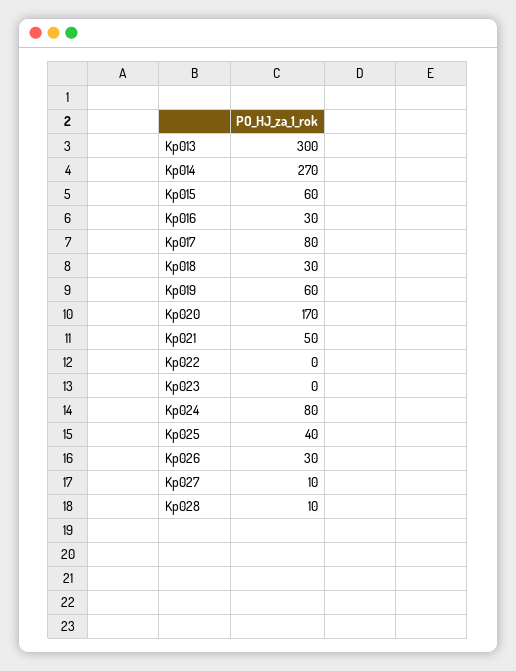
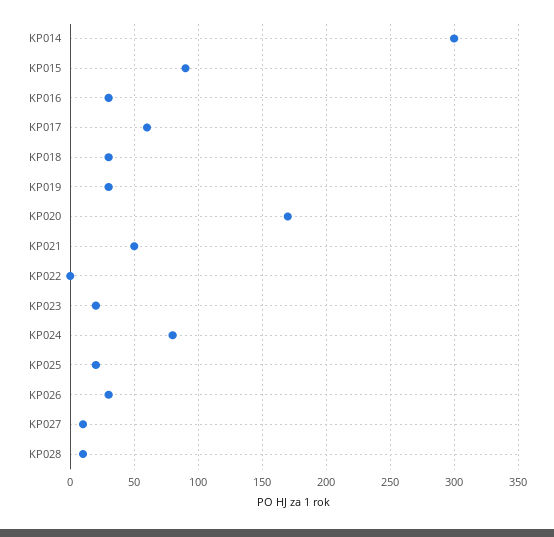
Kp013: 300 -> none
Kp014: 270 -> 300
Kp015: 60 -> 90
Kp017: 80 -> 60
Kp019: 60 -> 30
Kp023: 0 -> 20
Kp025: 40 -> 20

